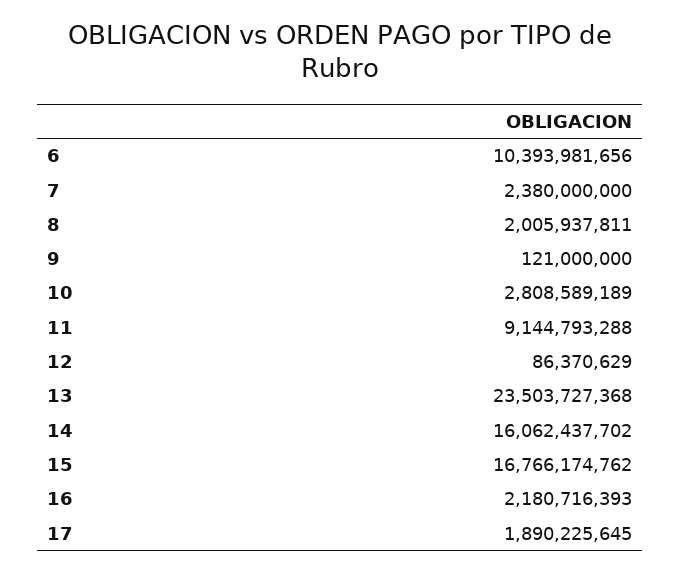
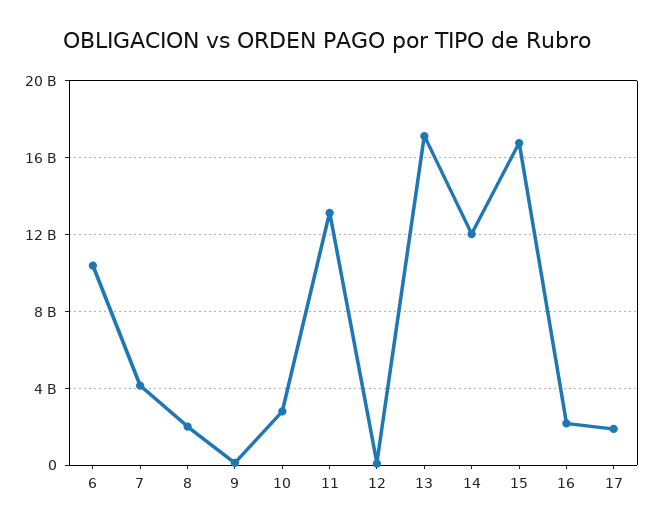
7: 2380000000 -> 4000000000
11: 9144793288 -> 13000000000
13: 23503727368 -> 17000000000
14: 16062437702 -> 12000000000

